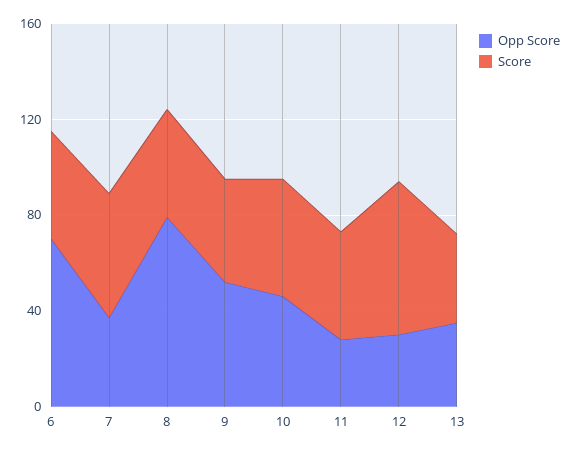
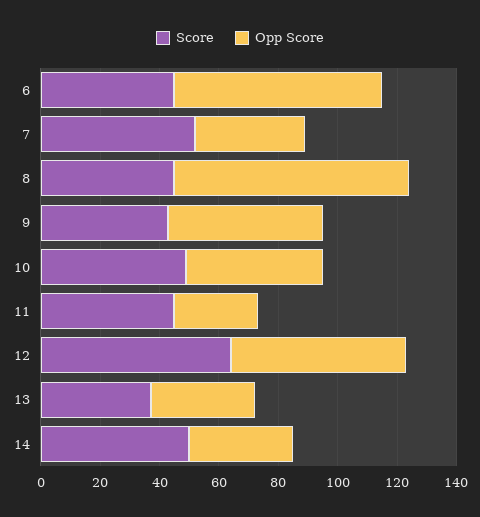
Opp Score, 12: 30 -> 60
Score, 14: none -> 50
Opp Score, 14: none -> 35

